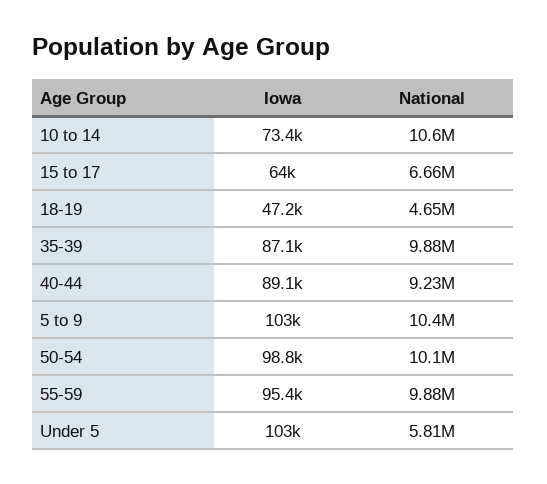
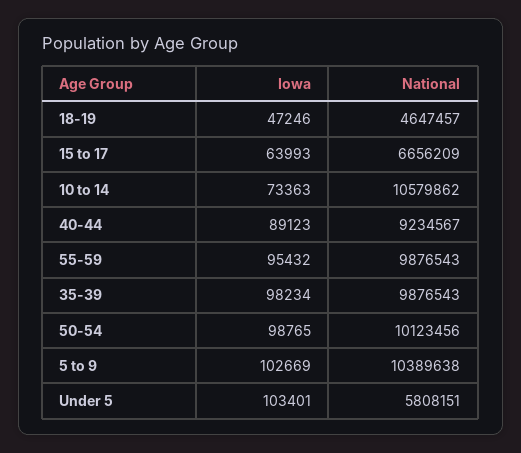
Iowa, 35-39: 87100 -> 98234

